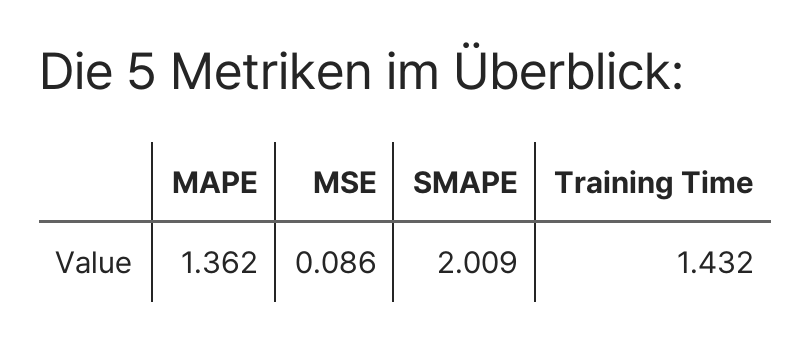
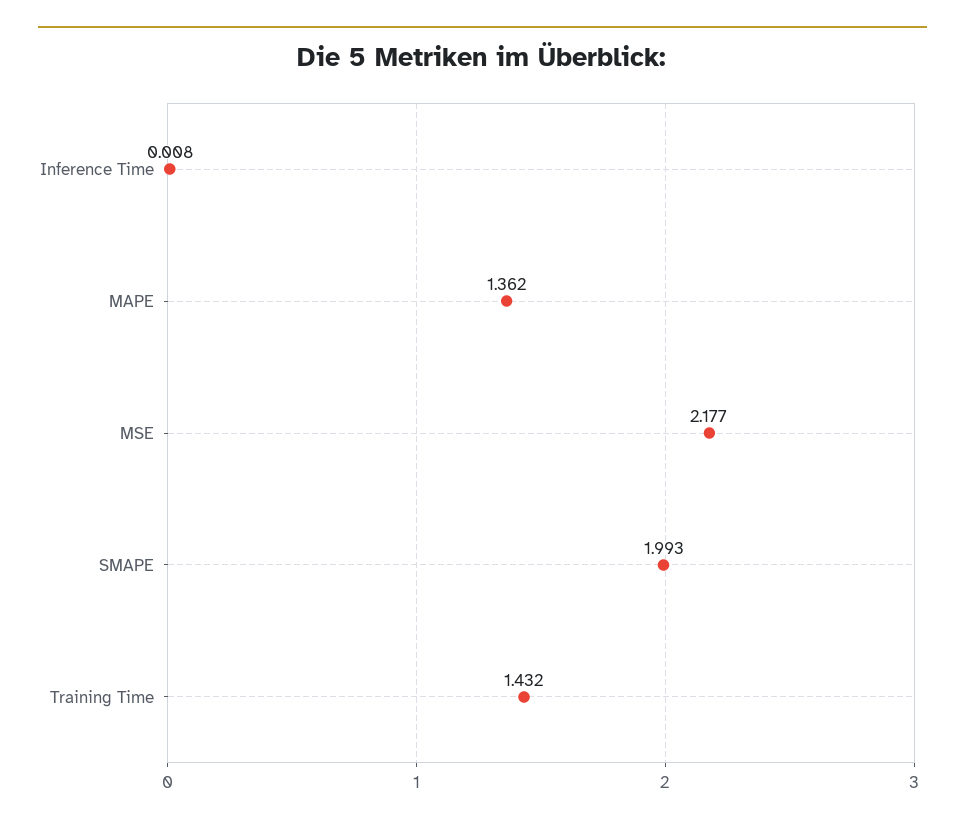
MSE: 0.086 -> 2.177
SMAPE: 2.009 -> 1.993
Inference Time: none -> 0.008

